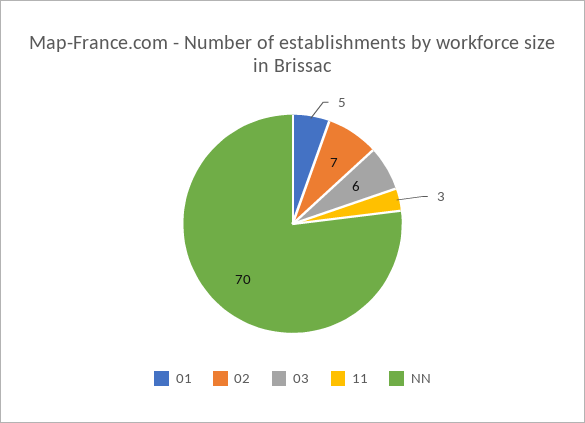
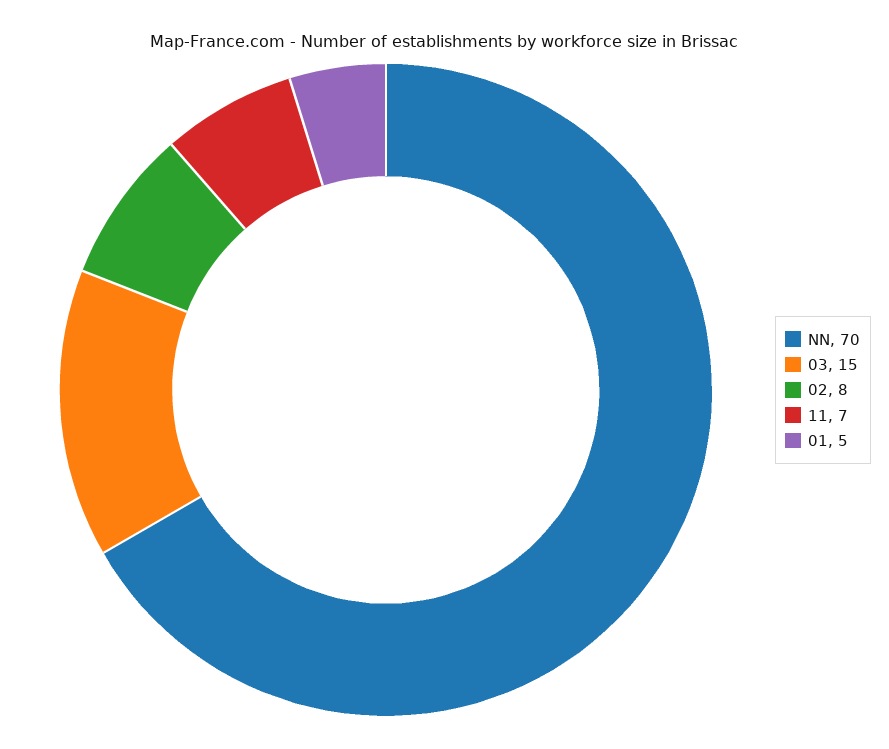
02: 7 -> 8
03: 6 -> 15
11: 3 -> 7

